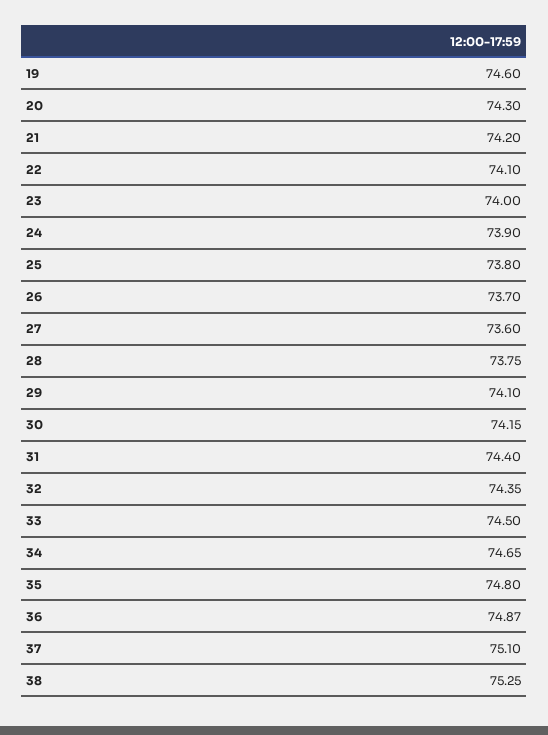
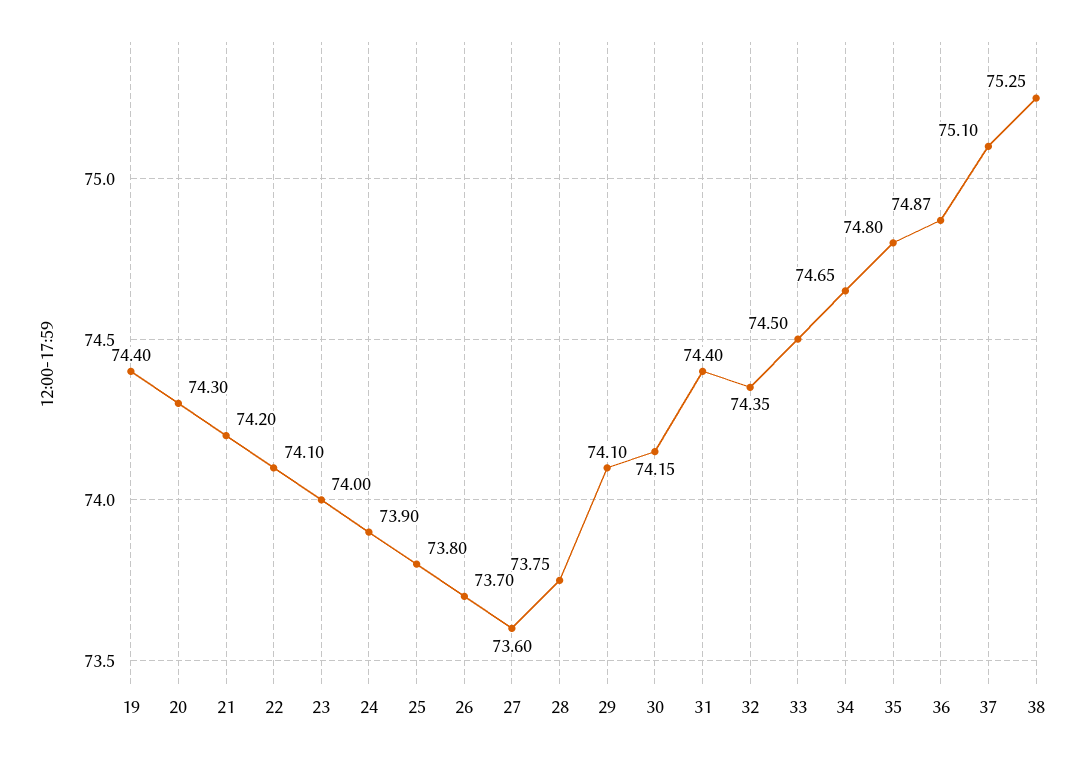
19: 74.6 -> 74.4

